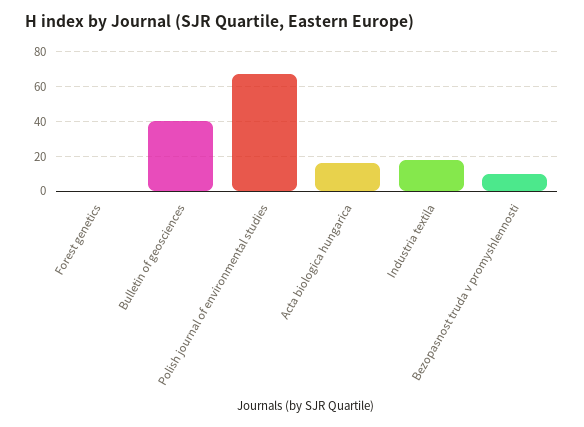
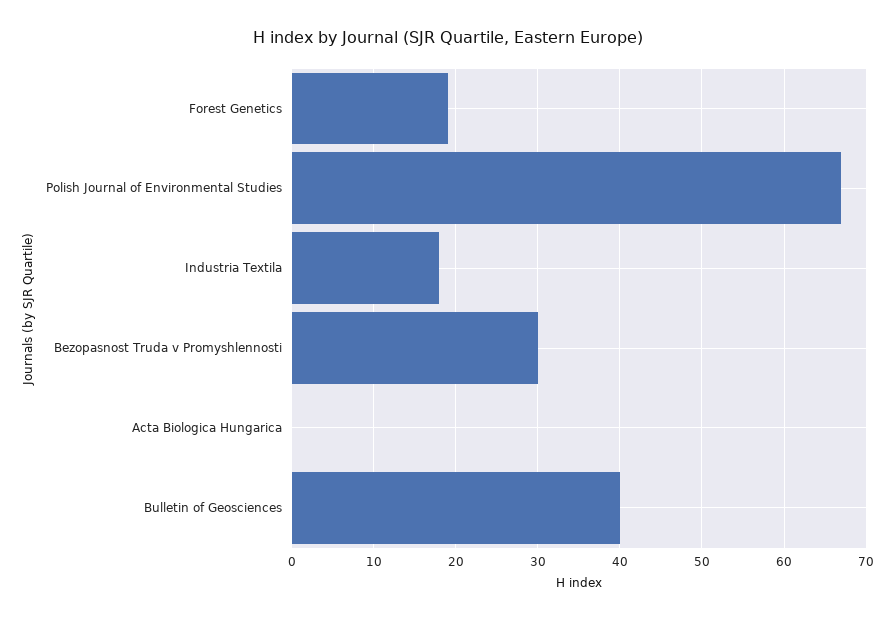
Forest genetics: 0 -> 19
Acta biologica hungarica: 15 -> 0
Bezopasnost truda v promyshlennosti: 10 -> 30

